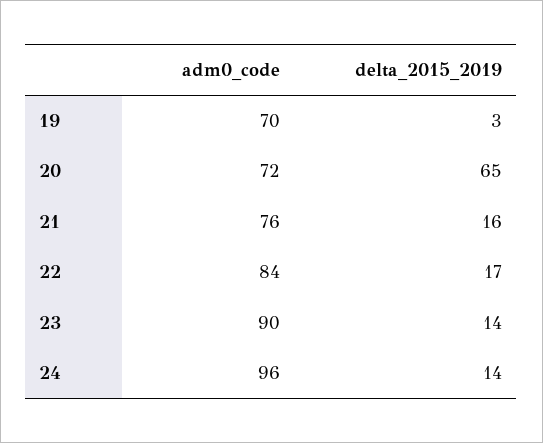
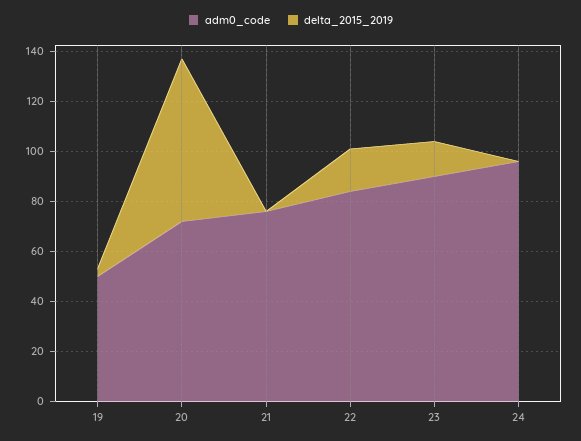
adm0_code, 19: 70 -> 50
delta_2015_2019, 21: 16 -> 0
delta_2015_2019, 24: 14 -> 0

